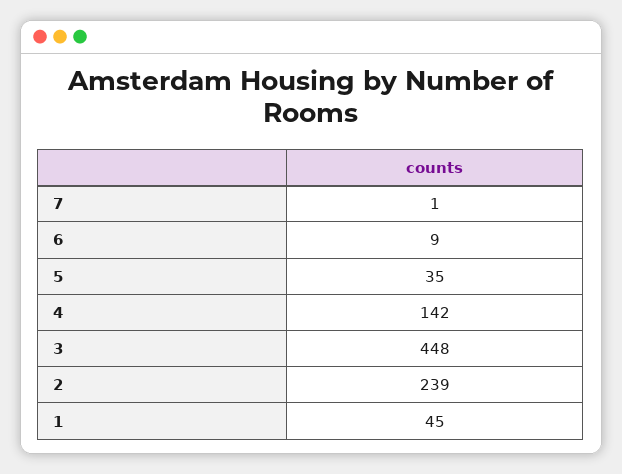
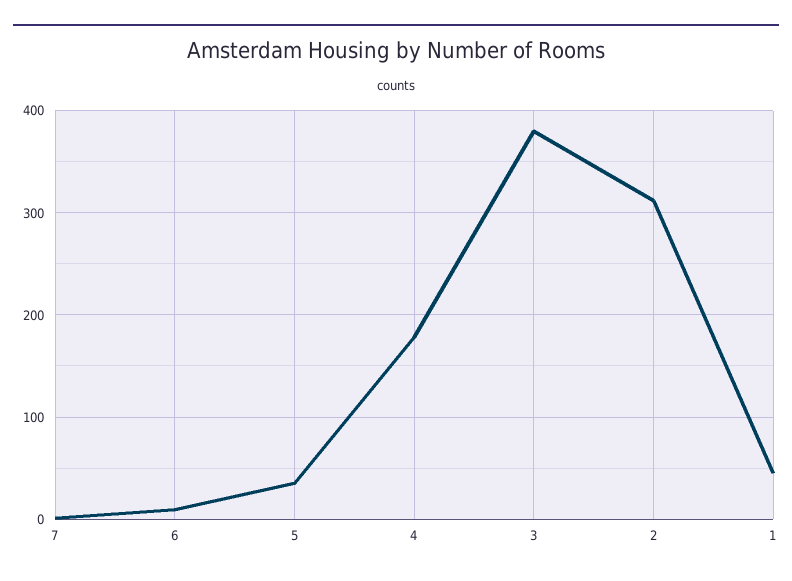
4: 142 -> 180
3: 448 -> 380
2: 239 -> 310

